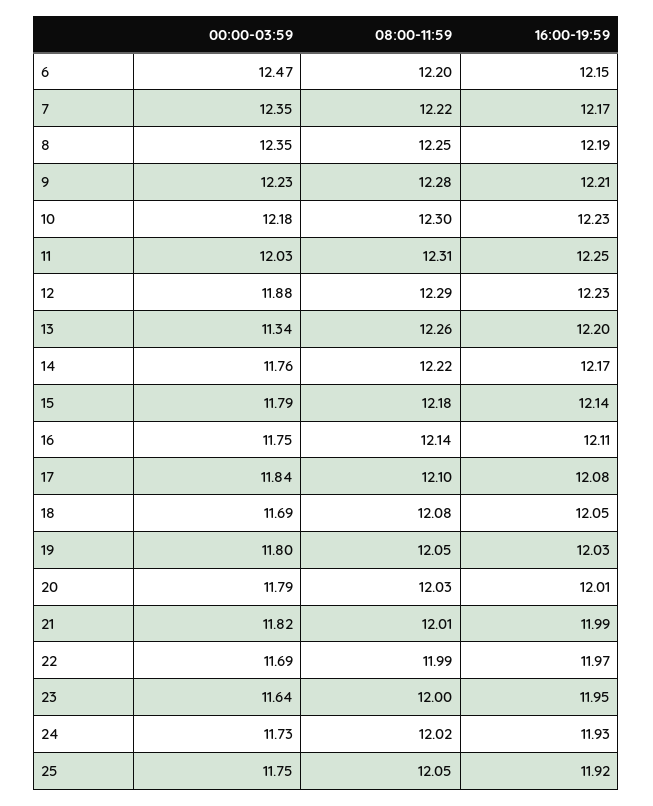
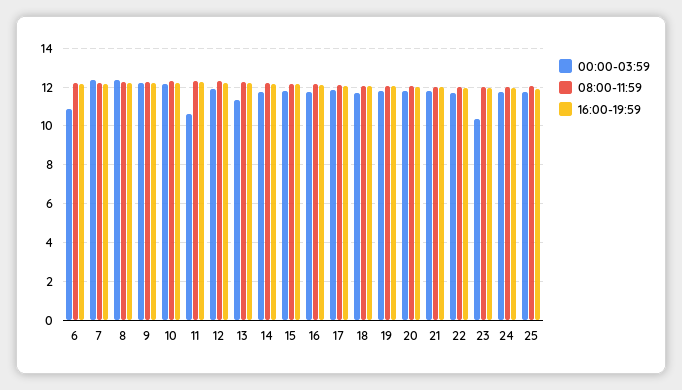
00:00-03:59, 6: 12.47 -> 11
00:00-03:59, 11: 12.03 -> 10.5
00:00-03:59, 23: 11.64 -> 10.5

